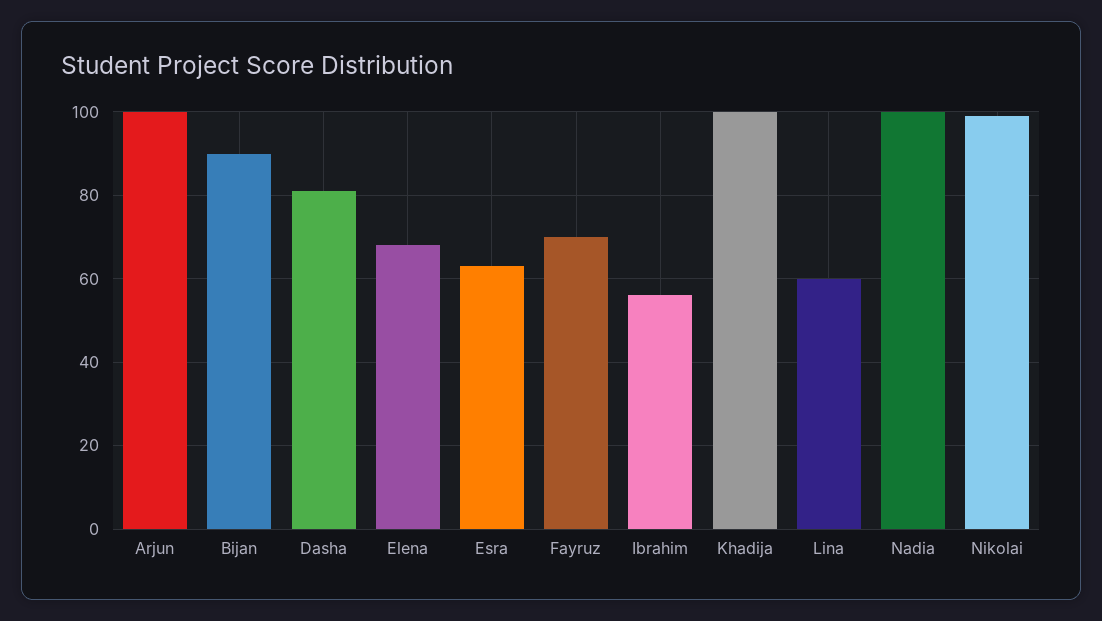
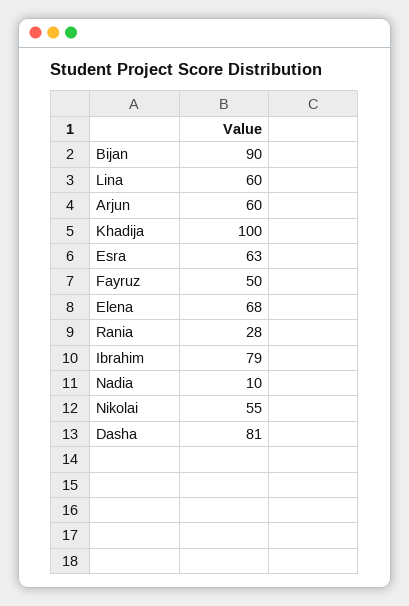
Arjun: 100 -> 60
Fayruz: 70 -> 50
Ibrahim: 55 -> 79
Nadia: 100 -> 10
Nikolai: 100 -> 55
Rania: none -> 28

